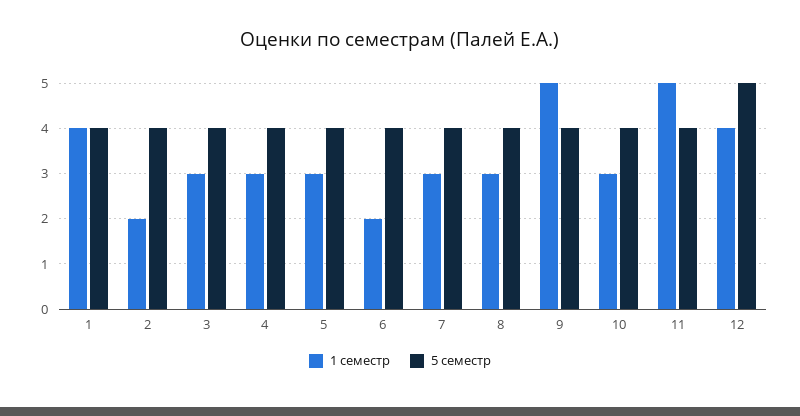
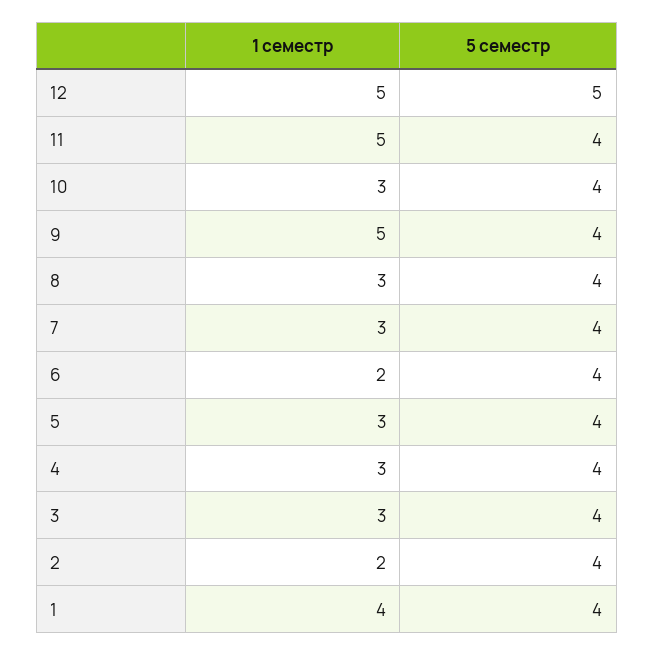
1 семестр, 12: 4 -> 5

